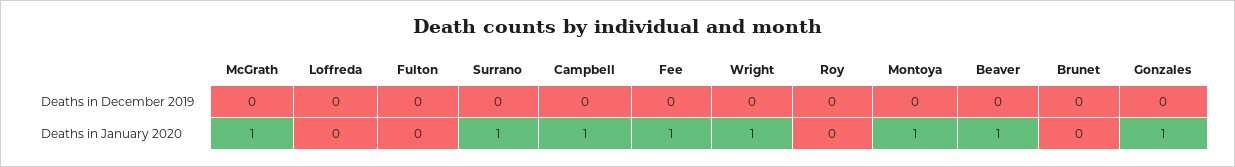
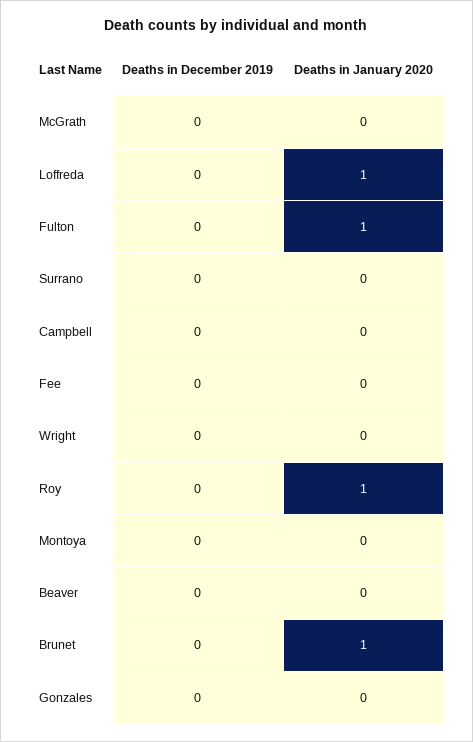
McGrath, Deaths in January 2020: 1 -> 0
Loffreda, Deaths in January 2020: 0 -> 1
Fulton, Deaths in January 2020: 0 -> 1
Surrano, Deaths in January 2020: 1 -> 0
Campbell, Deaths in January 2020: 1 -> 0
Fee, Deaths in January 2020: 1 -> 0
Wright, Deaths in January 2020: 1 -> 0
Roy, Deaths in January 2020: 0 -> 1
Montoya, Deaths in January 2020: 1 -> 0
Beaver, Deaths in January 2020: 1 -> 0
Brunet, Deaths in January 2020: 0 -> 1
Gonzales, Deaths in January 2020: 1 -> 0

